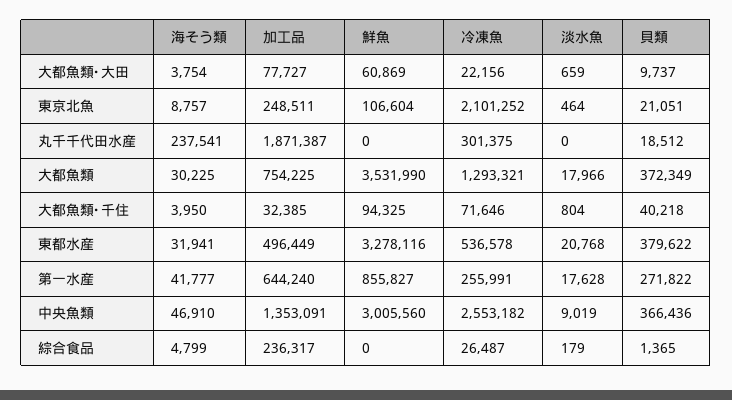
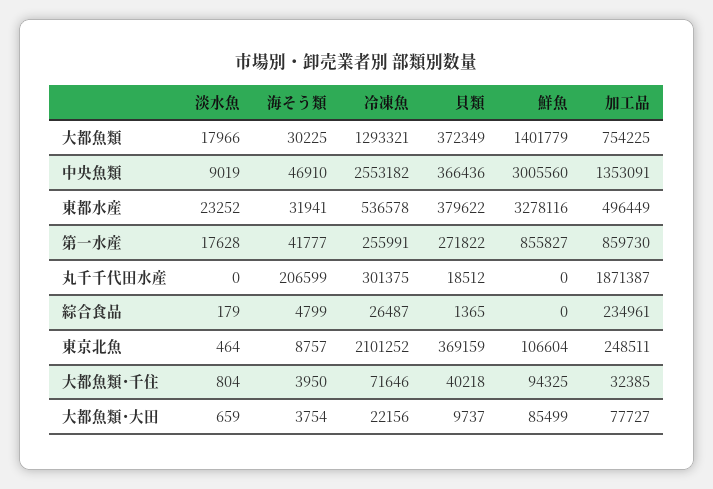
鮮魚, 大都魚類･大田: 60869 -> 85499
貝類, 東京北魚: 21051 -> 369159
海そう類, 丸千千代田水産: 237541 -> 206599
鮮魚, 大都魚類: 3531990 -> 1401779
淡水魚, 東都水産: 20768 -> 23252
加工品, 第一水産: 644240 -> 859730
加工品, 綜合食品: 236317 -> 234961

